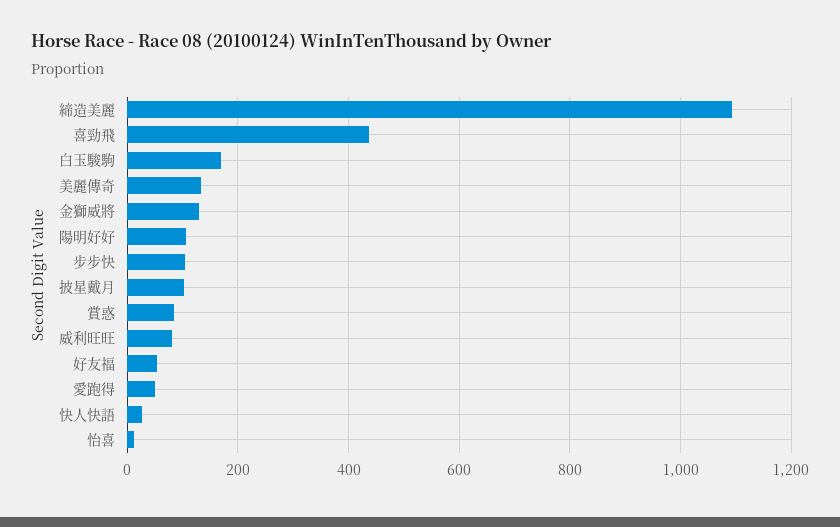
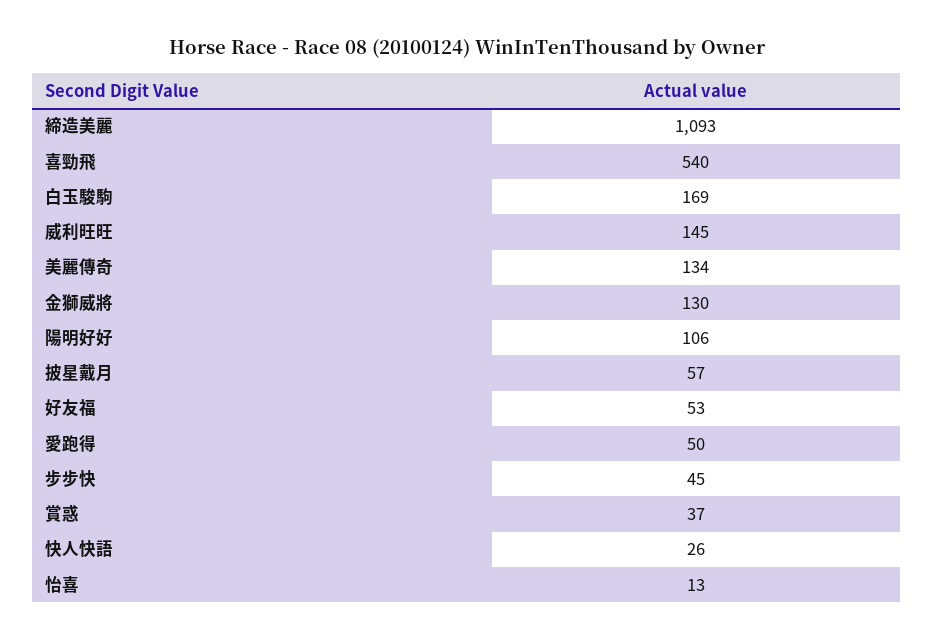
喜勁飛: 440 -> 540
步步快: 100 -> 45
披星戴月: 100 -> 57
賞惑: 80 -> 37
威利旺旺: 80 -> 145

